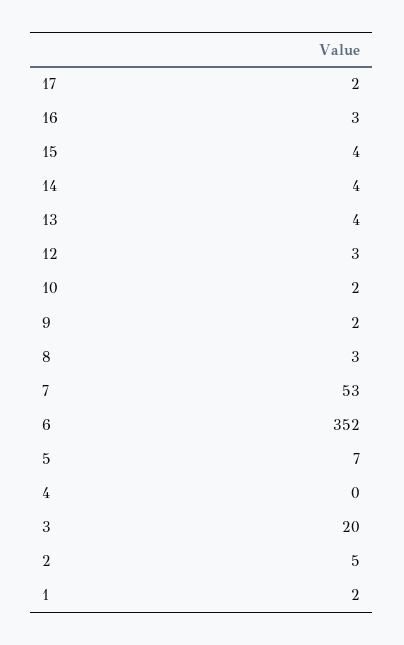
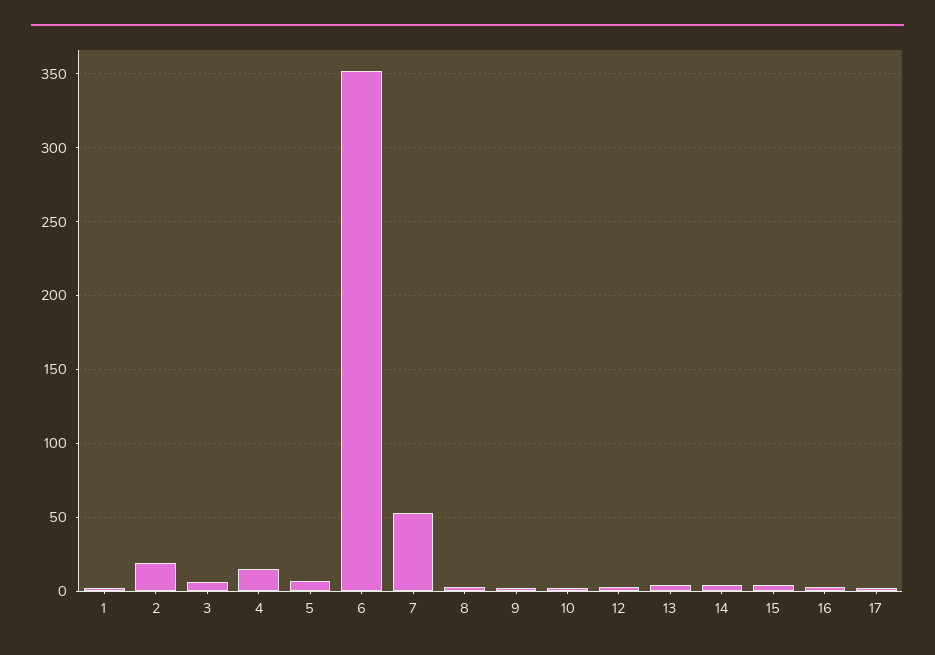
4: 0 -> 15
3: 20 -> 5
2: 5 -> 20

